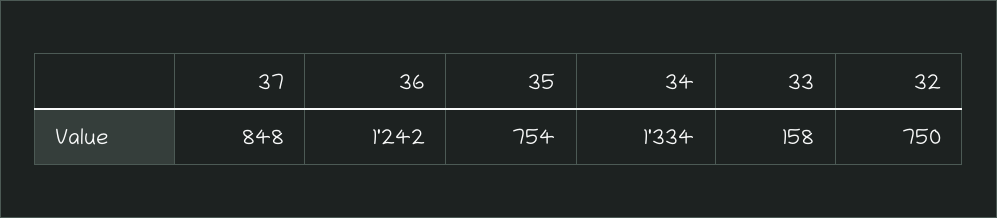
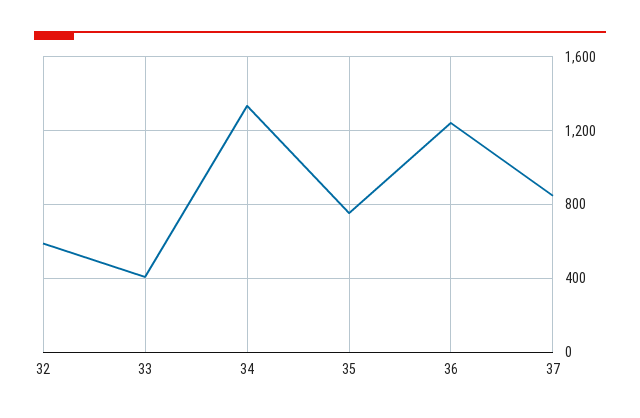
33: 158 -> 400
32: 750 -> 600

